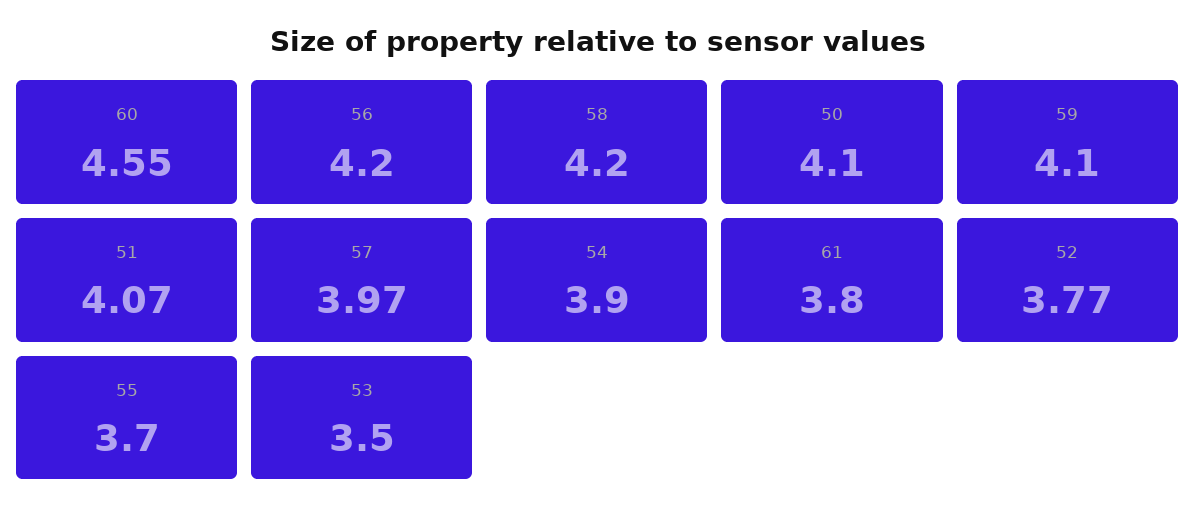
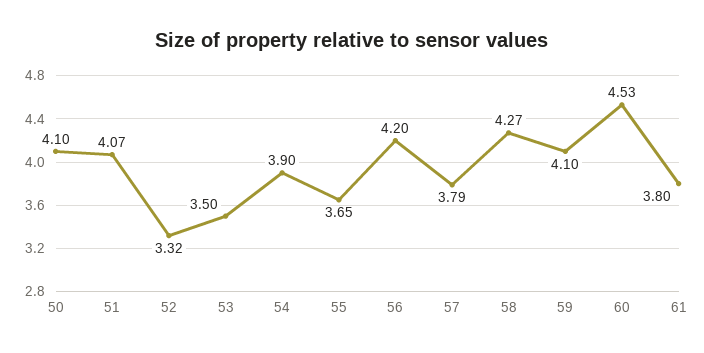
60: 4.55 -> 4.53
58: 4.2 -> 4.27
57: 3.97 -> 3.79
52: 3.77 -> 3.32
55: 3.7 -> 3.65

